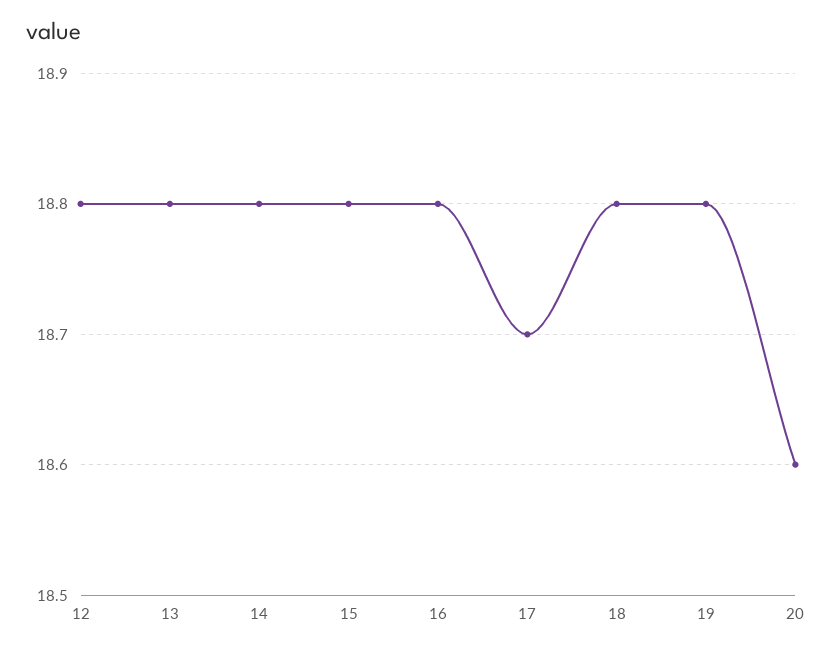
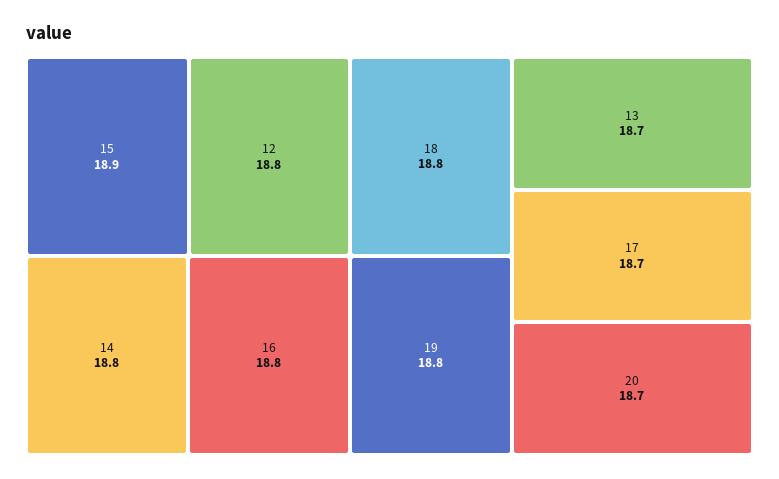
13: 18.8 -> 18.7
15: 18.8 -> 18.9
20: 18.6 -> 18.7

